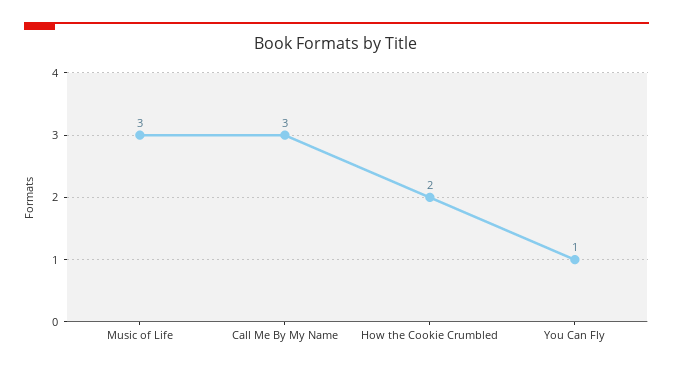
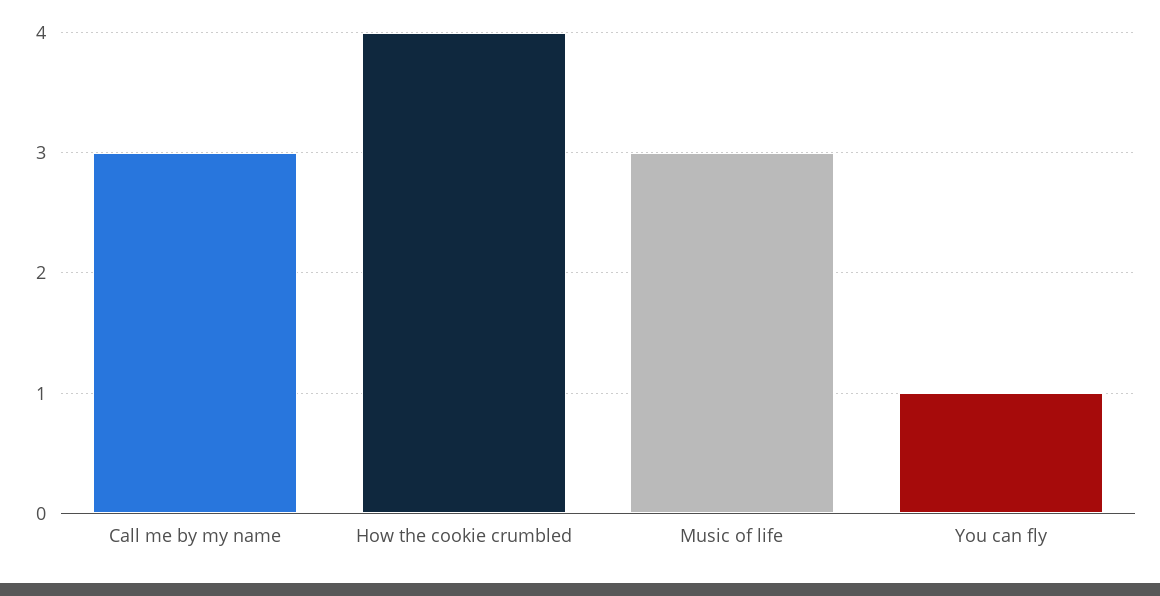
How the Cookie Crumbled: 2 -> 4

